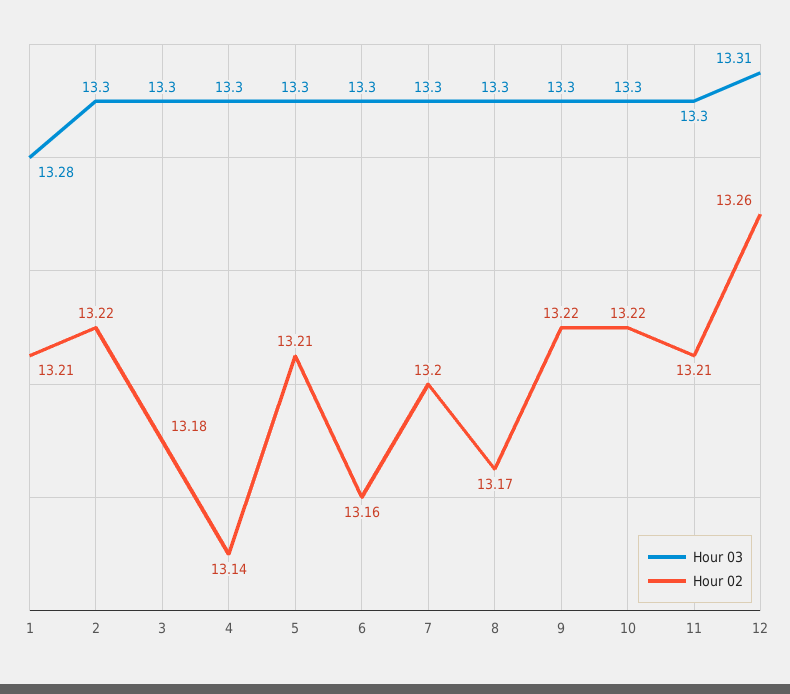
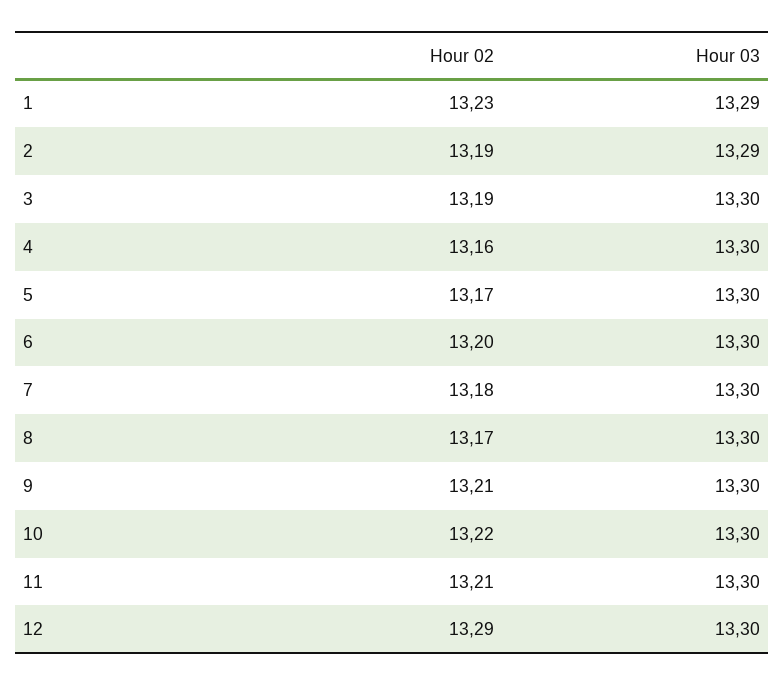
Hour 03, 1: 13.28 -> 13.29
Hour 02, 1: 13.21 -> 13.23
Hour 03, 2: 13.3 -> 13.29
Hour 02, 2: 13.22 -> 13.19
Hour 02, 3: 13.18 -> 13.19
Hour 02, 4: 13.14 -> 13.16
Hour 02, 5: 13.21 -> 13.17
Hour 02, 6: 13.16 -> 13.2
Hour 02, 7: 13.2 -> 13.18
Hour 02, 9: 13.22 -> 13.21
Hour 03, 12: 13.31 -> 13.3
Hour 02, 12: 13.26 -> 13.29

